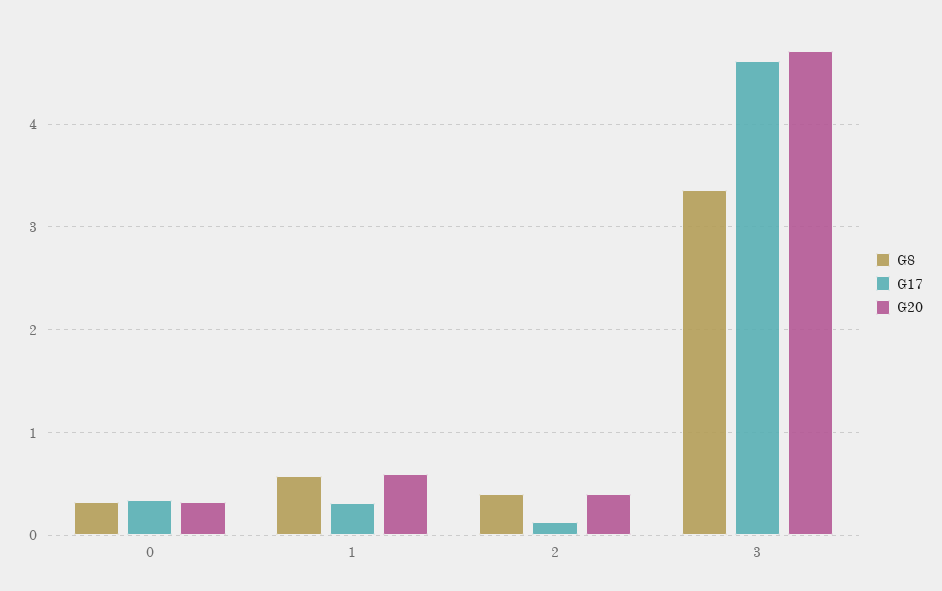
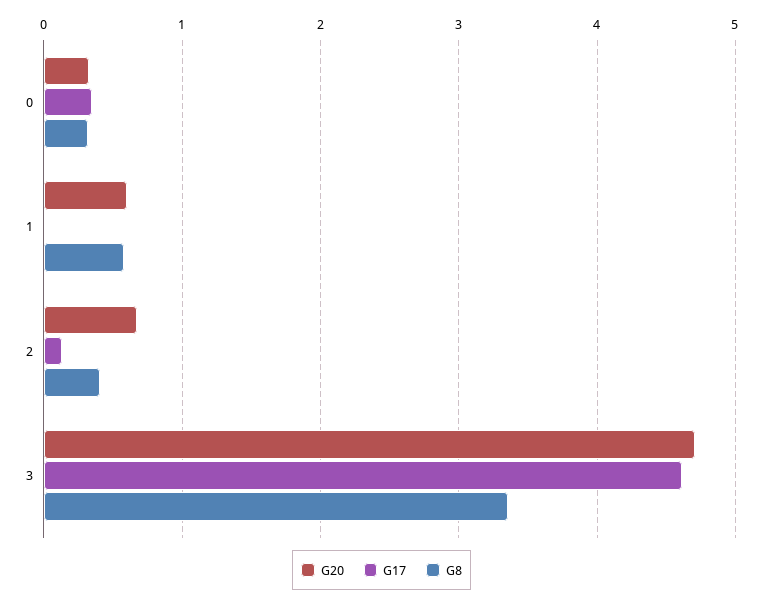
G17, 1: 0.3 -> 0
G20, 2: 0.4 -> 0.7

